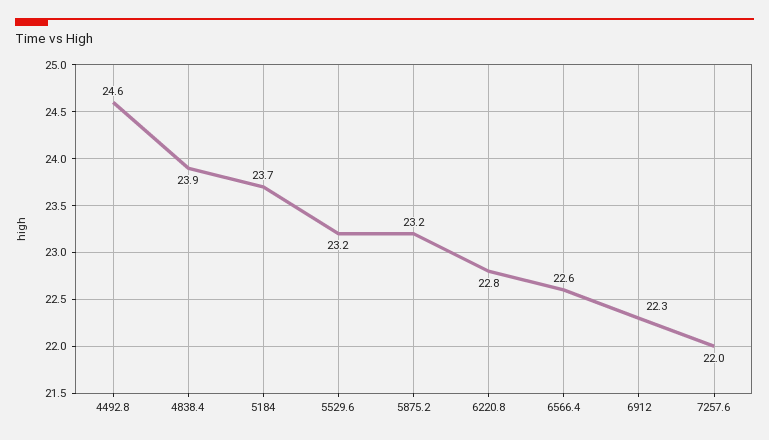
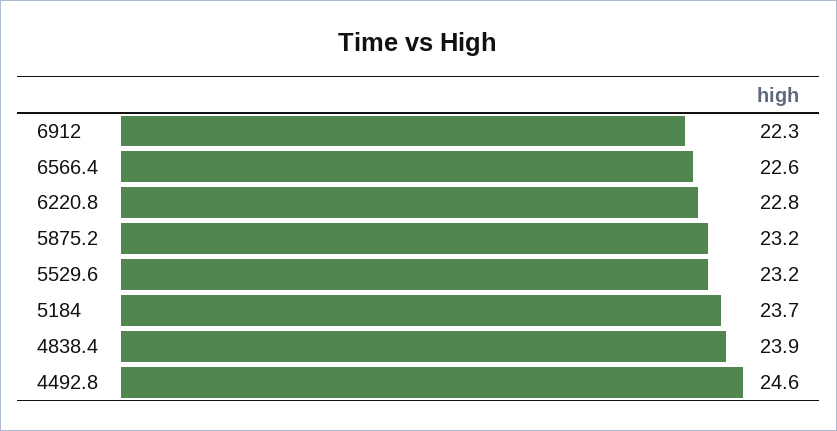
7257.6: 22 -> none

